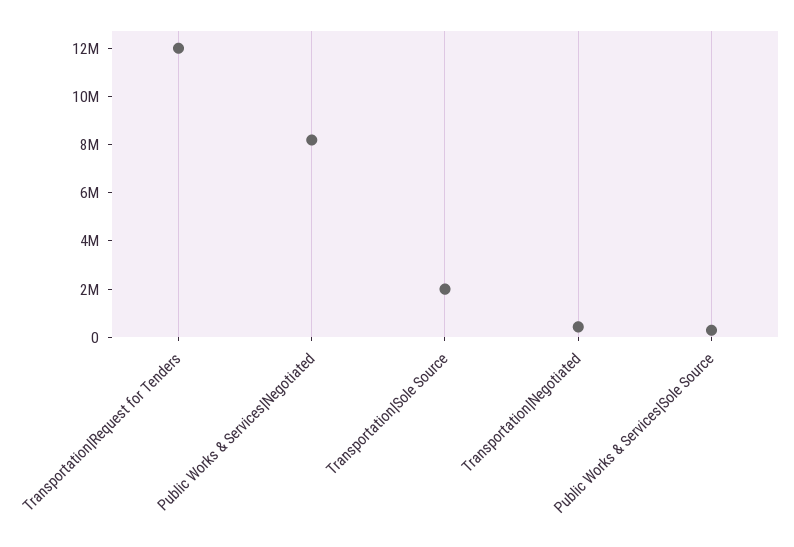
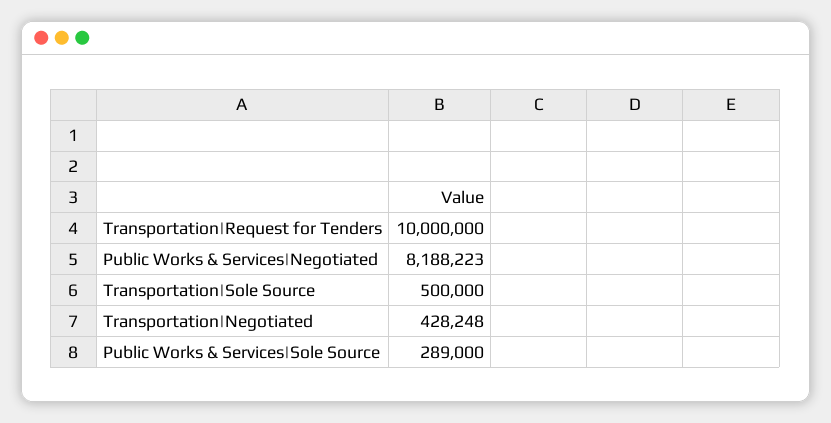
Transportation|Request for Tenders: 12000000 -> 10000000
Transportation|Sole Source: 2000000 -> 500000

